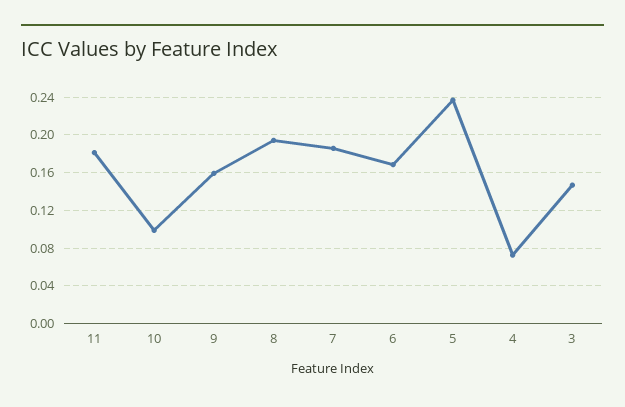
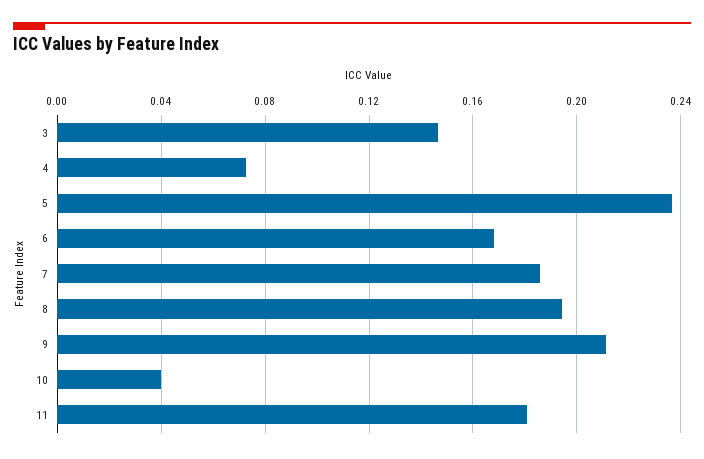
10: 0.1 -> 0.04
9: 0.16 -> 0.21

